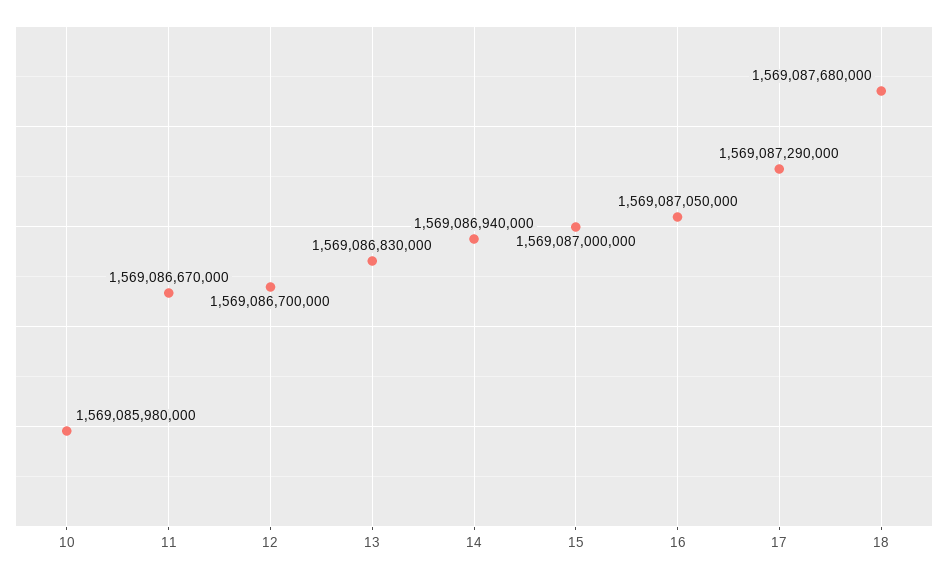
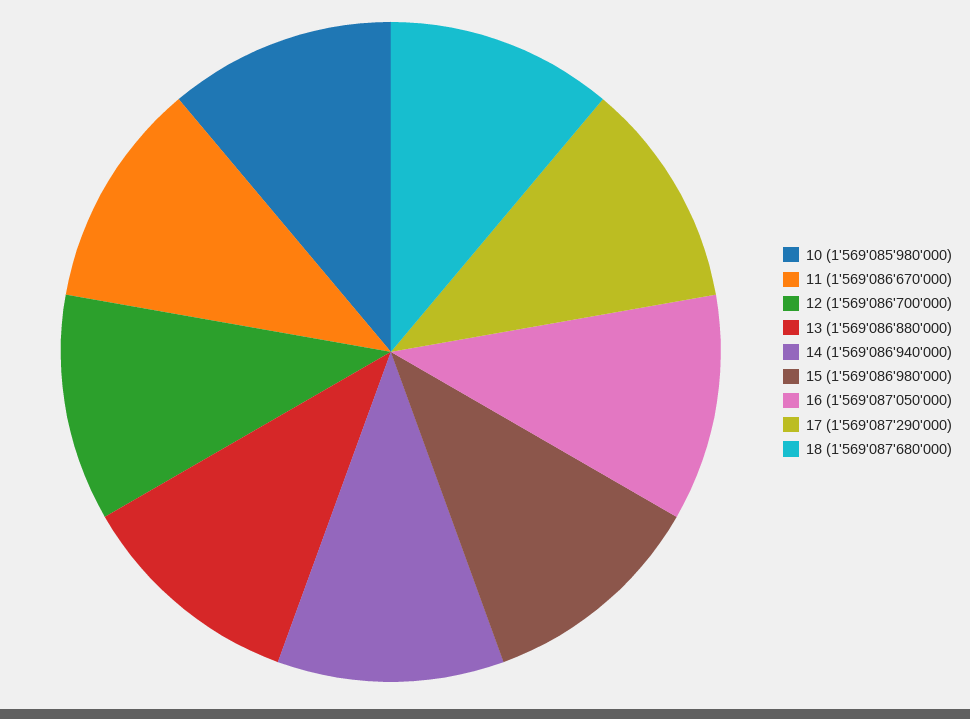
13: 1569086830000 -> 1569086880000
15: 1569087000000 -> 1569086980000

